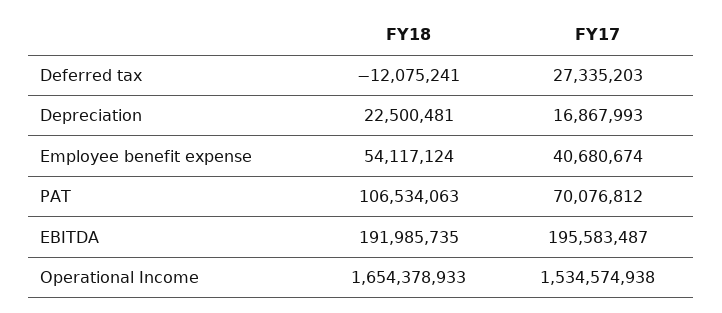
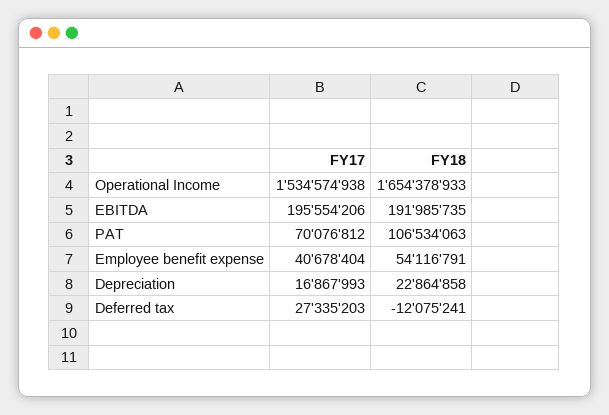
FY18, Depreciation: 22500481 -> 22864858
FY18, Employee benefit expense: 54117124 -> 54116791
FY17, Employee benefit expense: 40680674 -> 40678404
FY17, EBITDA: 195583487 -> 195554206

